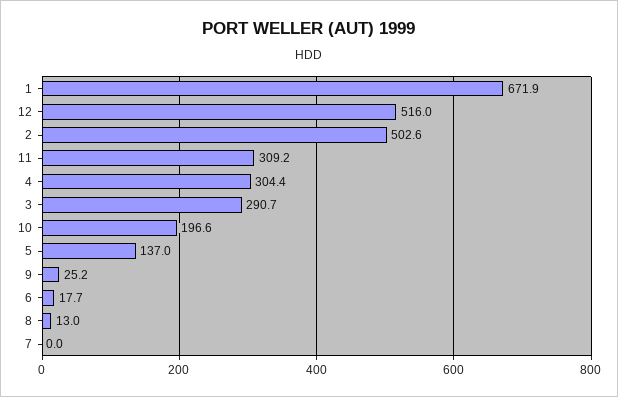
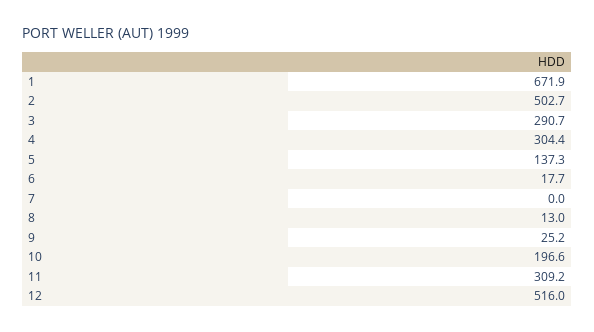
2: 502.6 -> 502.7
5: 137 -> 137.3

